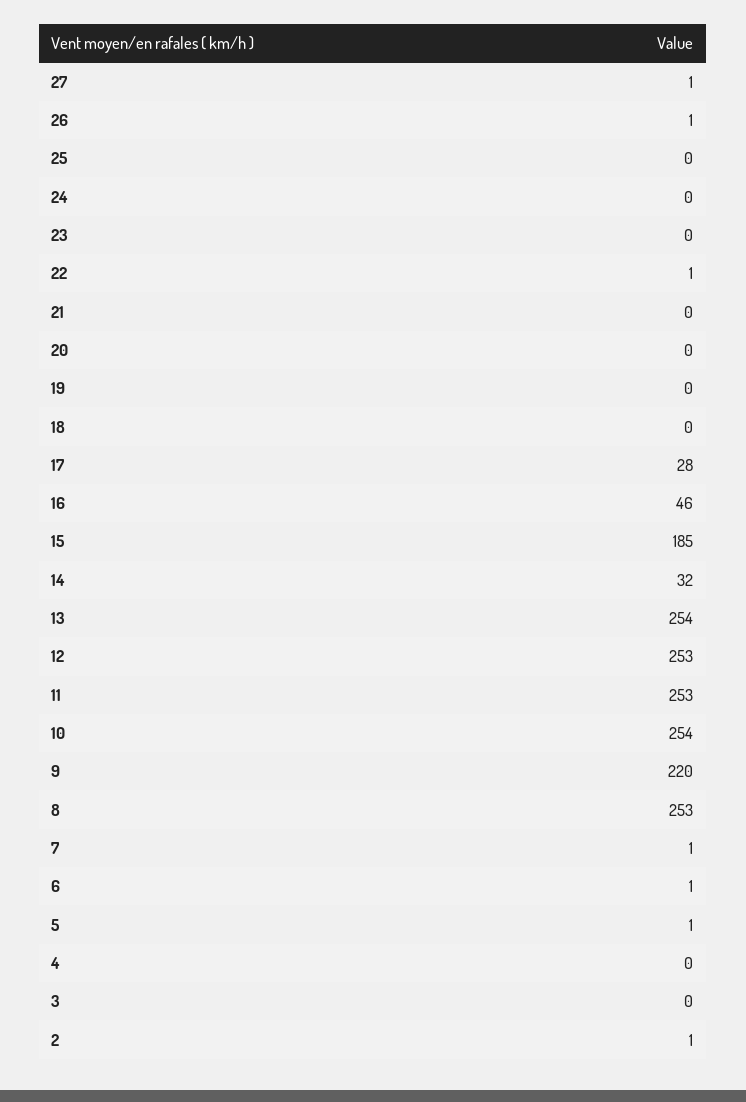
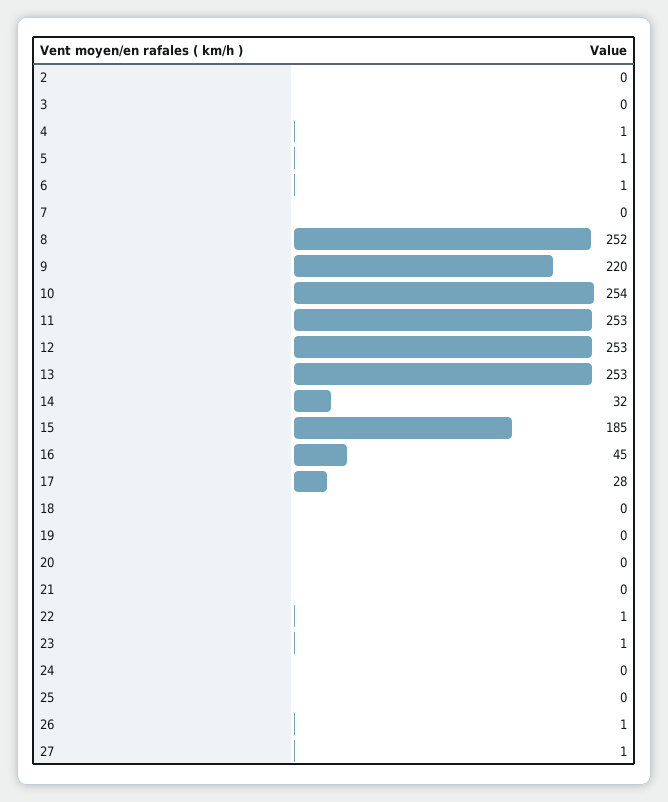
23: 0 -> 1
16: 46 -> 45
13: 254 -> 253
8: 253 -> 252
7: 1 -> 0
4: 0 -> 1
2: 1 -> 0

